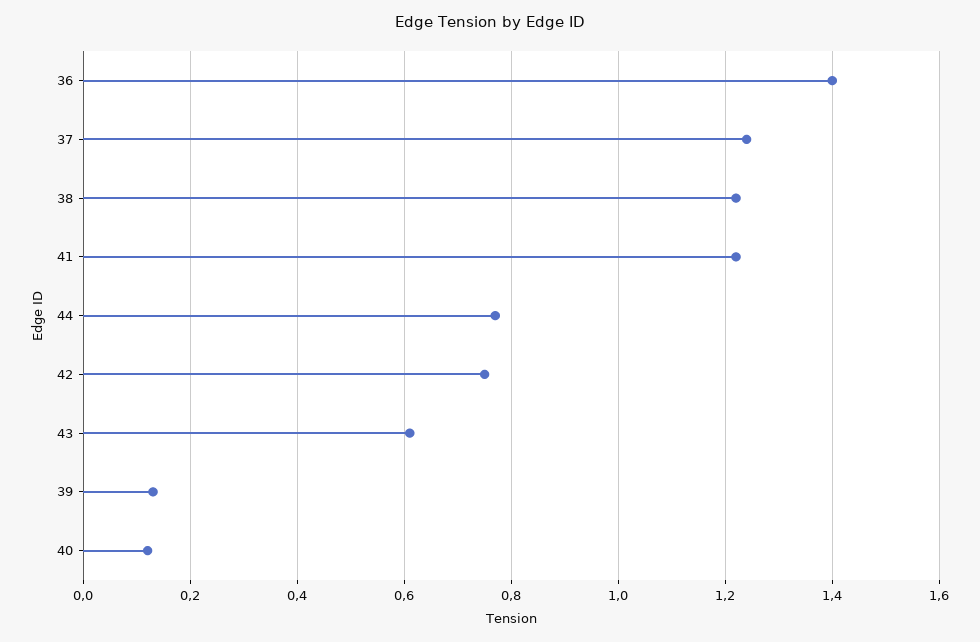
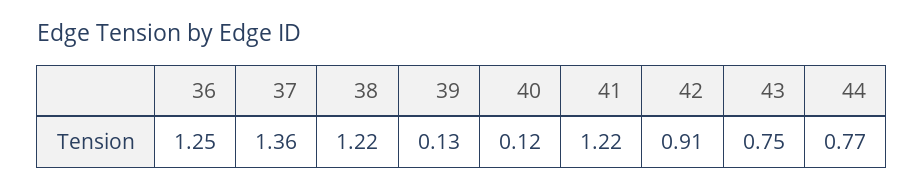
36: 1.4 -> 1.25
37: 1.25 -> 1.36
42: 0.75 -> 0.91
43: 0.6 -> 0.75

